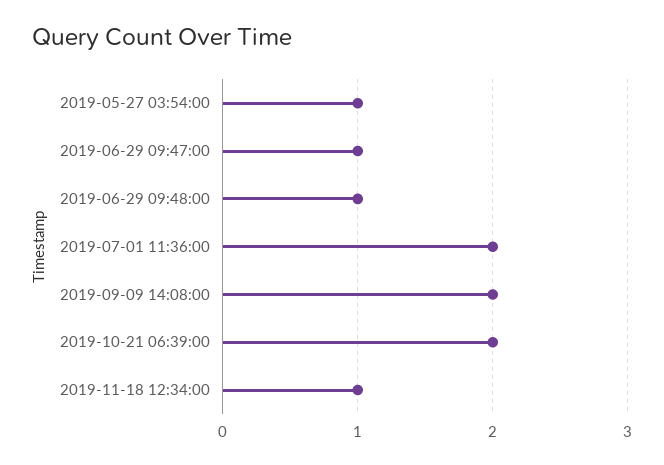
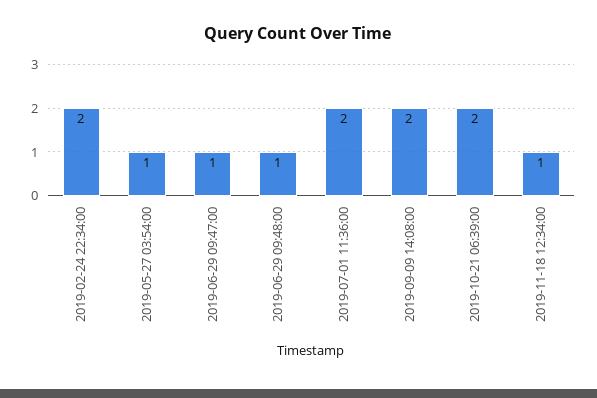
2019-02-24 22:34:00: none -> 2

